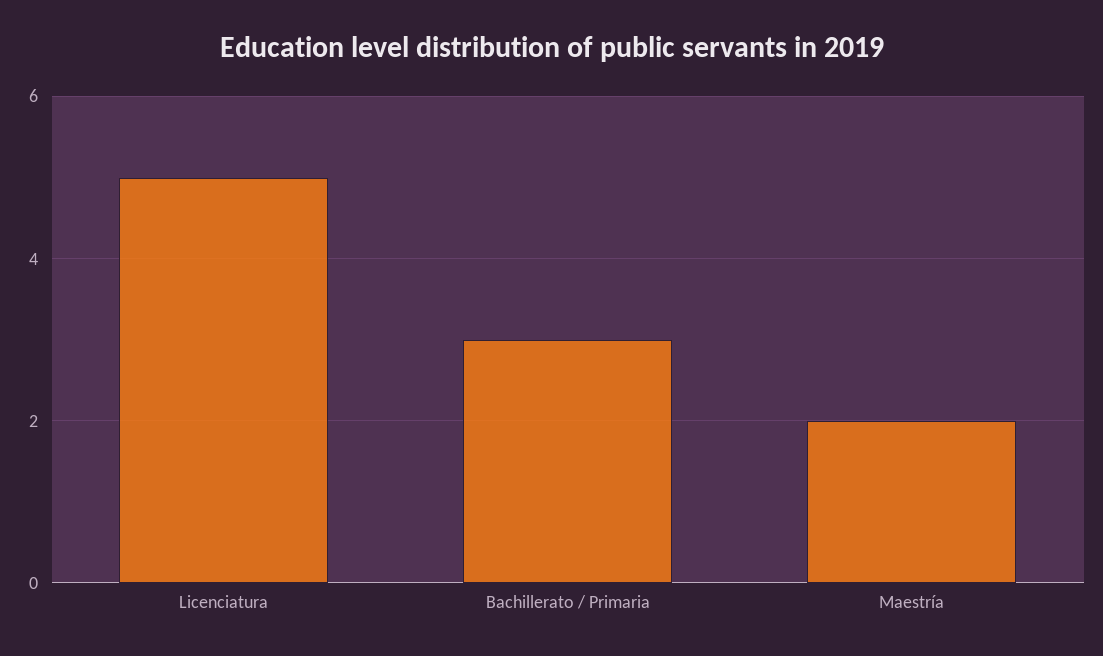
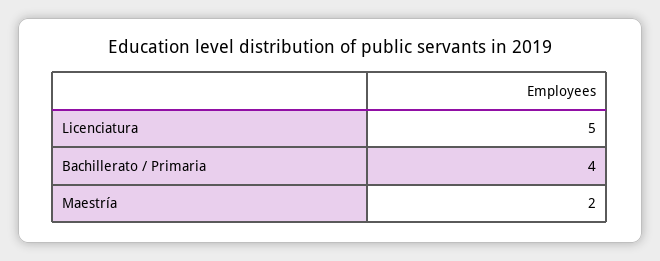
Bachillerato / Primaria: 3 -> 4

